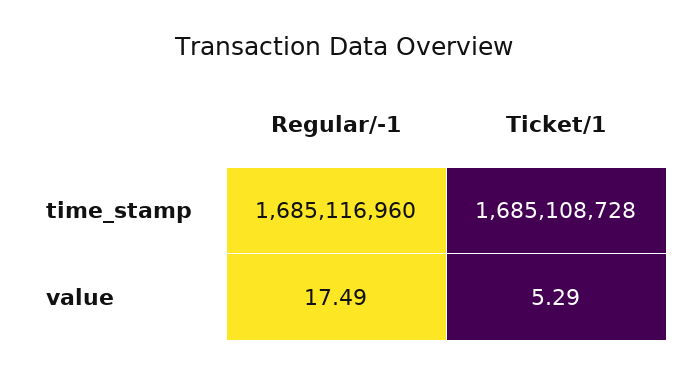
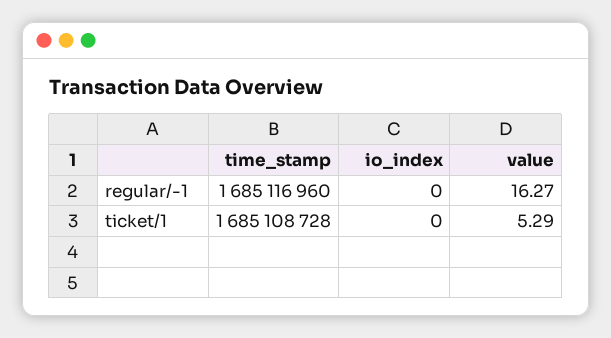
Regular/-1, value: 17.49 -> 16.27
Regular/-1, io_index: none -> 0
Ticket/1, io_index: none -> 0

